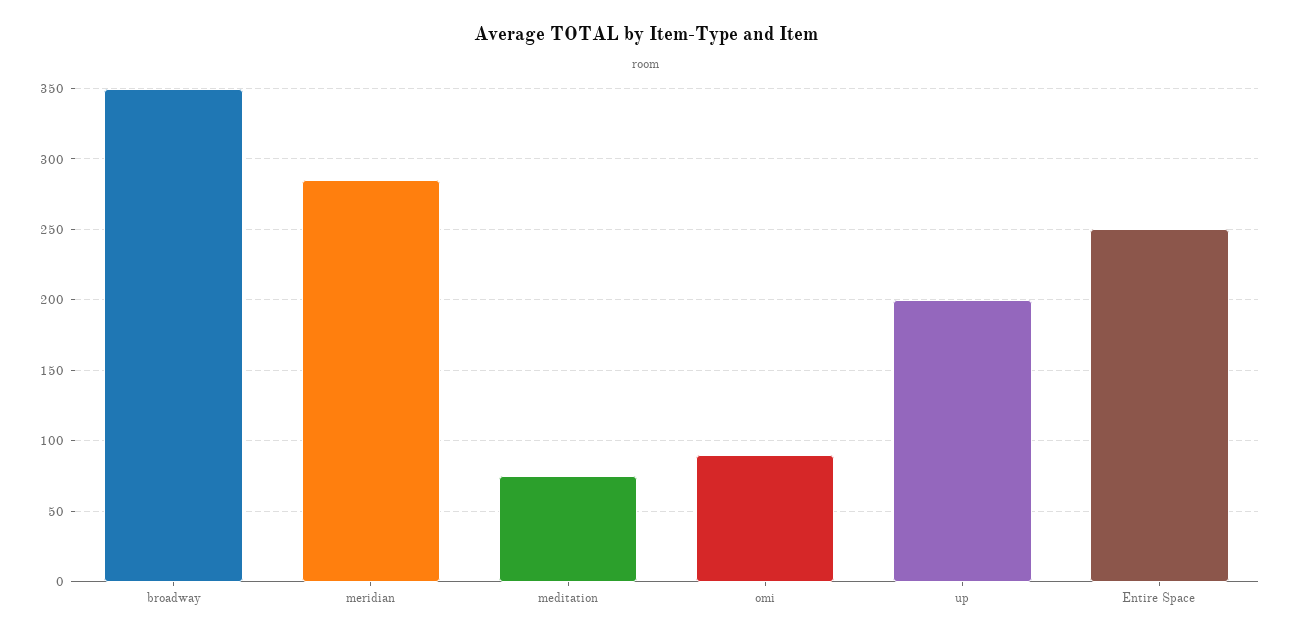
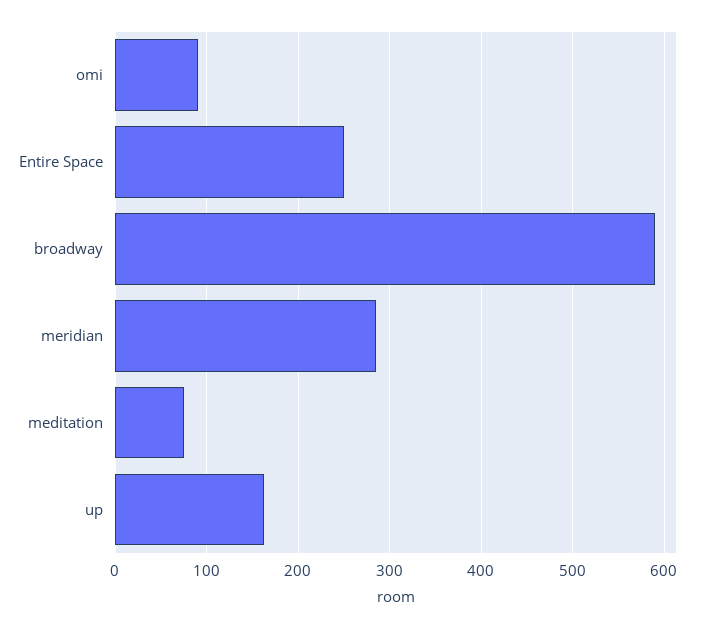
broadway: 350 -> 590
up: 200 -> 160

